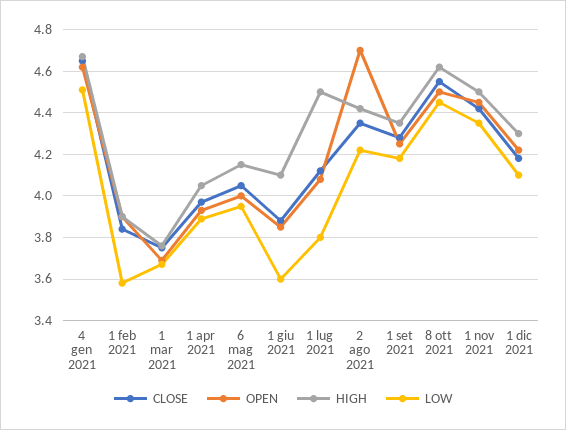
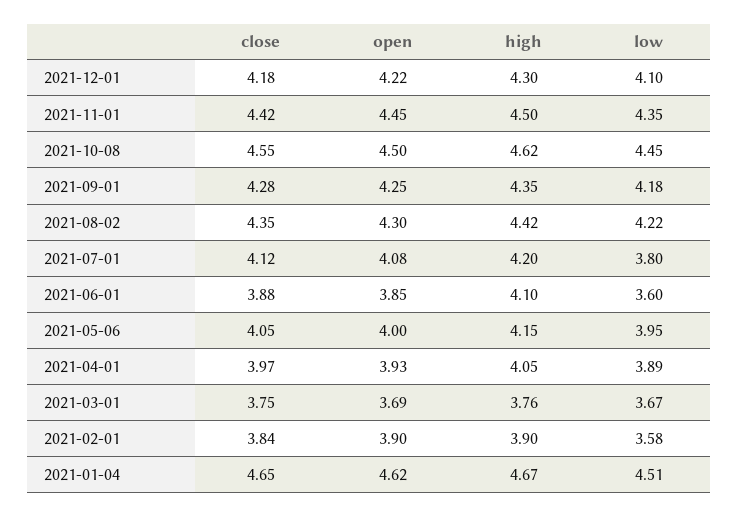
HIGH, 1 lug 2021: 4.5 -> 4.2
OPEN, 2 ago 2021: 4.7 -> 4.3

